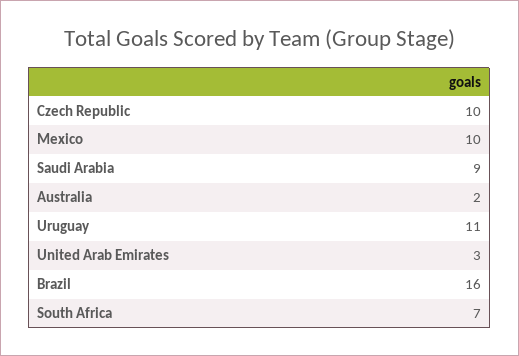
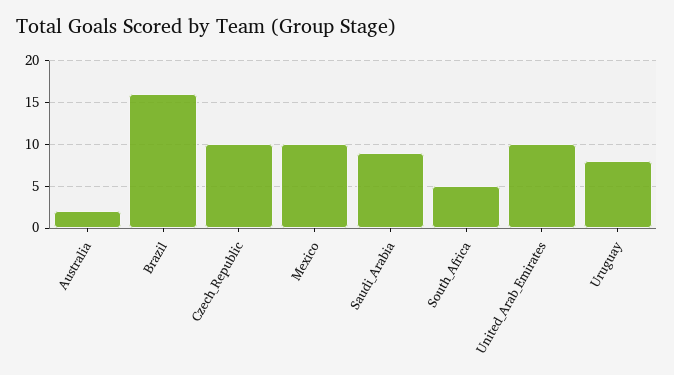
Uruguay: 11 -> 8
United Arab Emirates: 3 -> 10
South Africa: 7 -> 5

